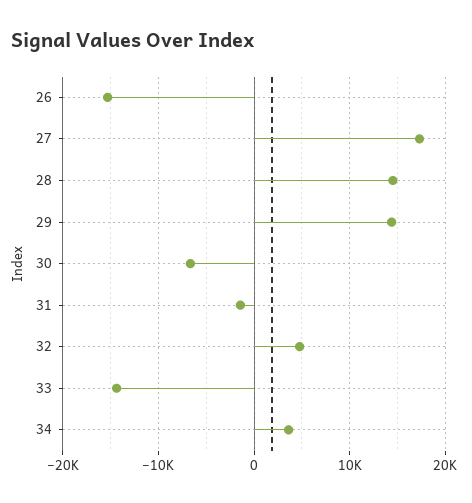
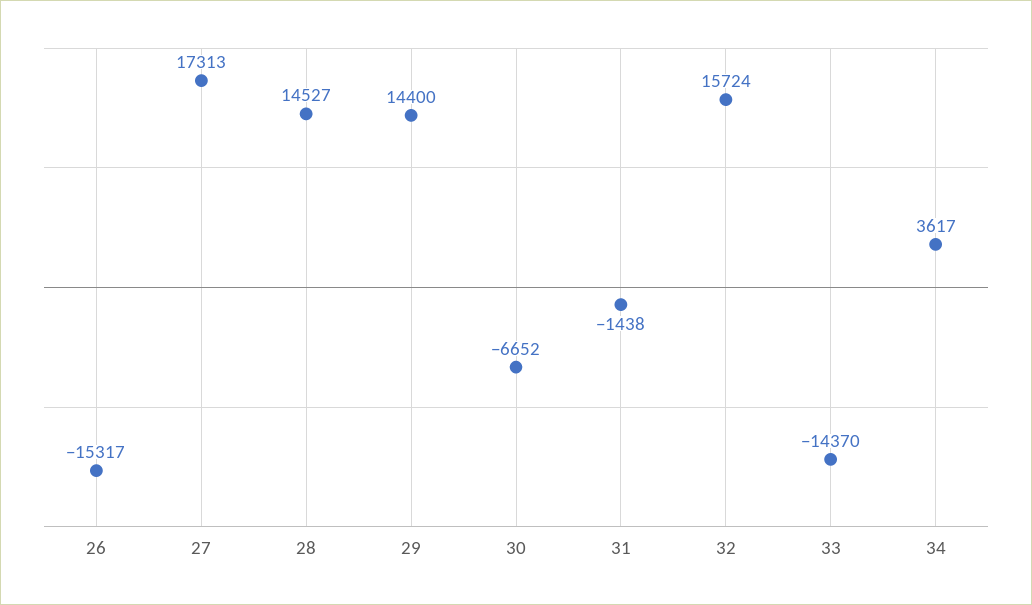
32: 5000 -> 15724

